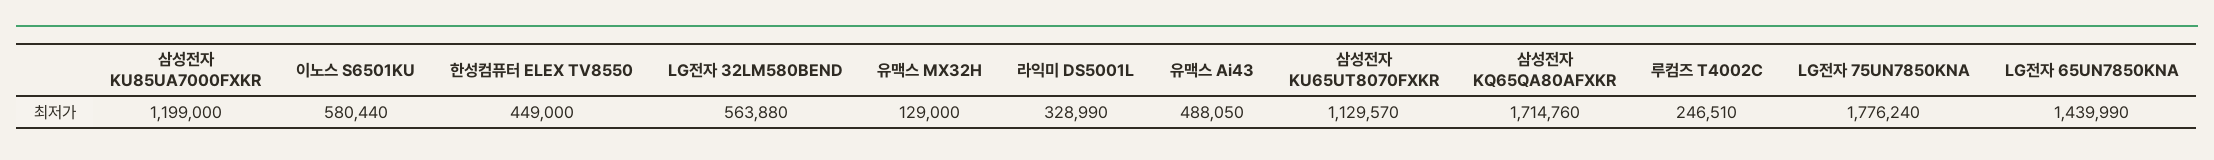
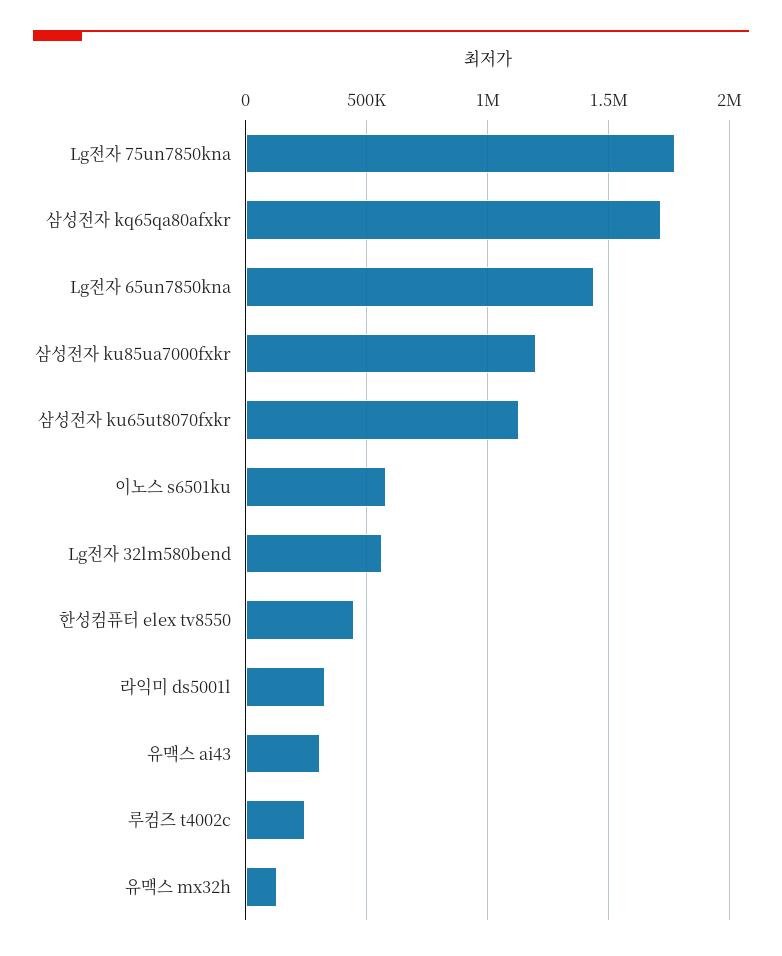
유맥스 Ai43: 488050 -> 300000

